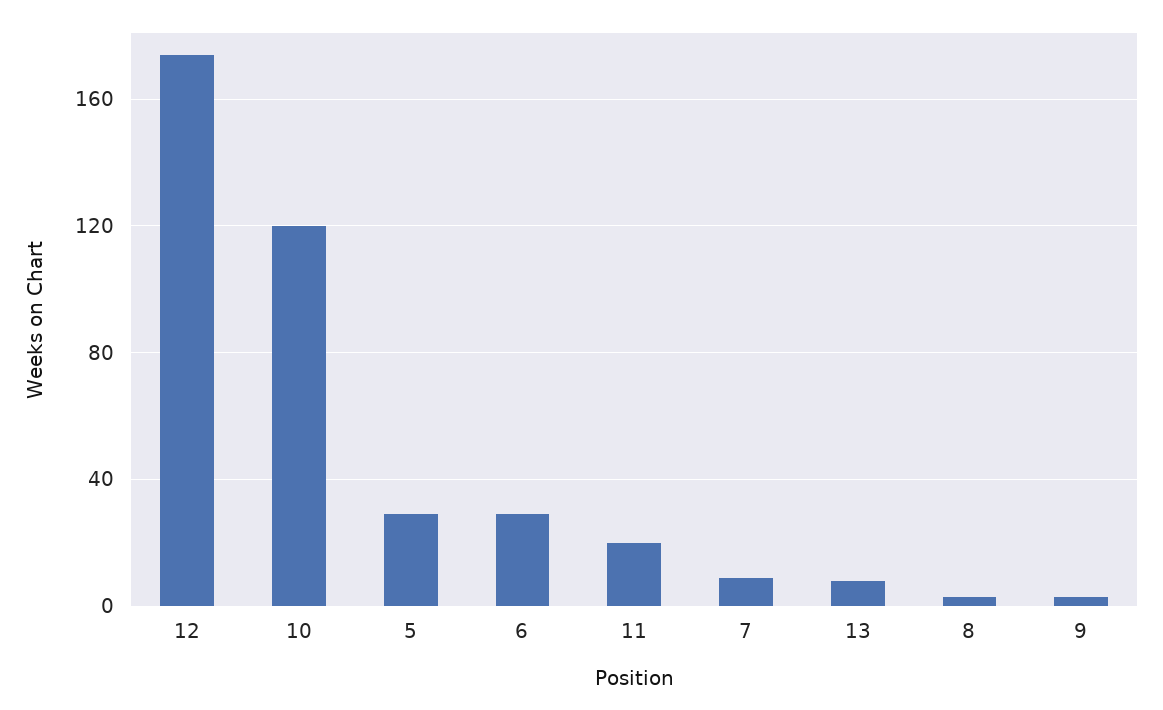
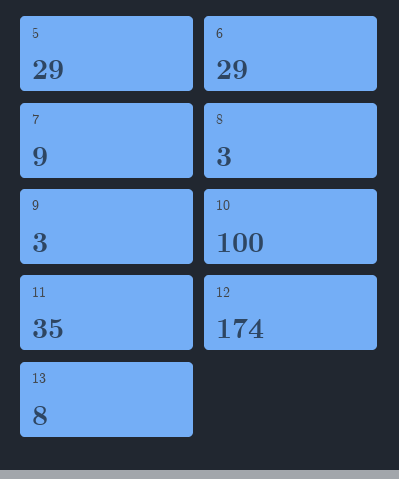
10: 120 -> 100
11: 20 -> 35

